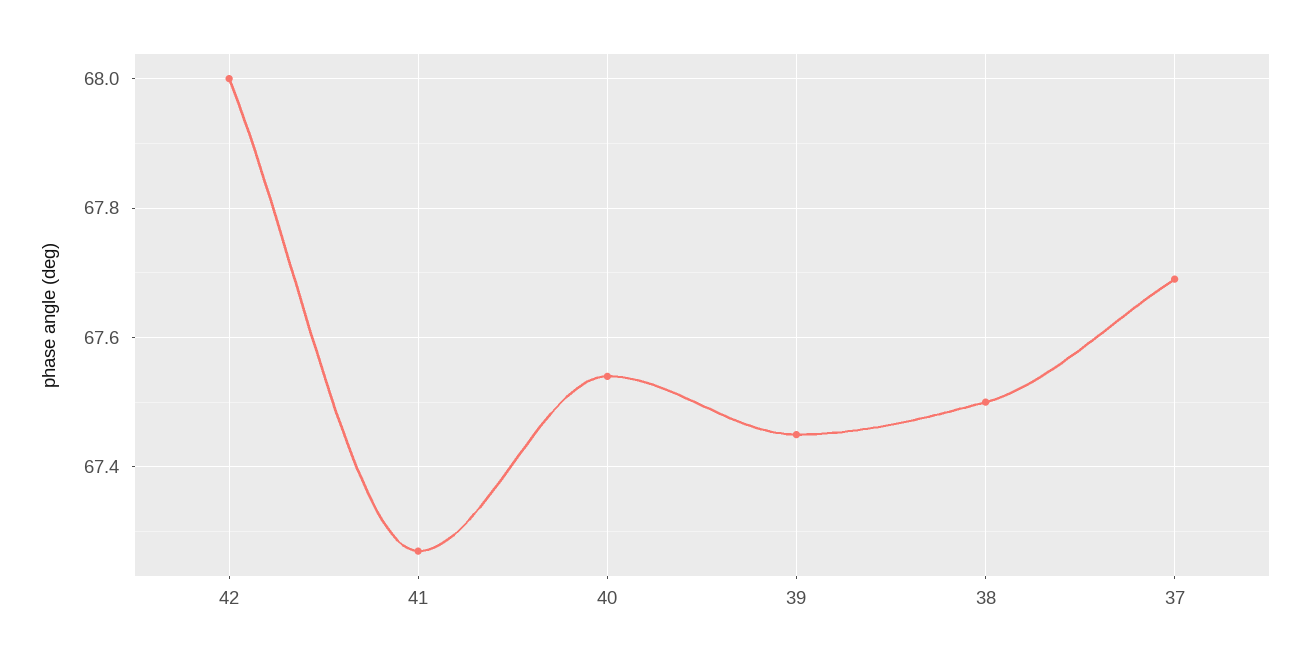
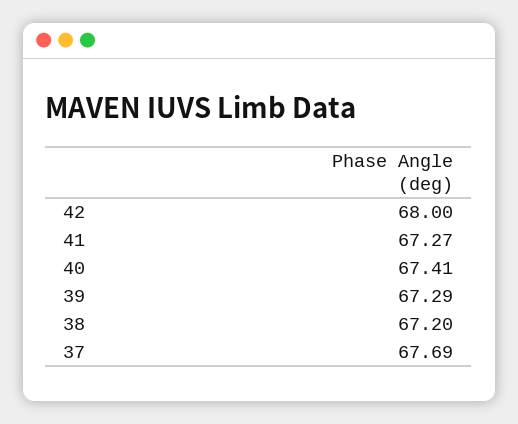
40: 67.55 -> 67.41
39: 67.45 -> 67.29
38: 67.5 -> 67.2

